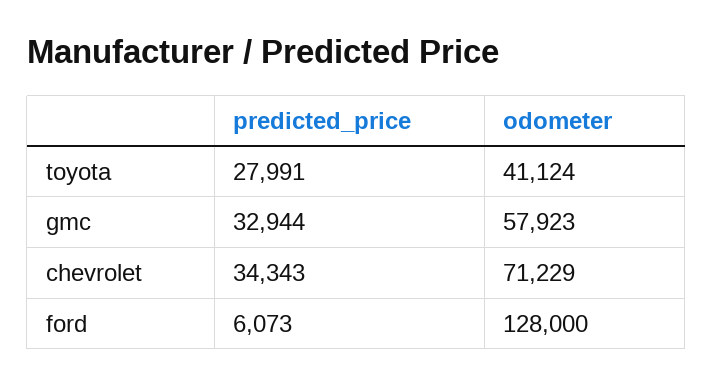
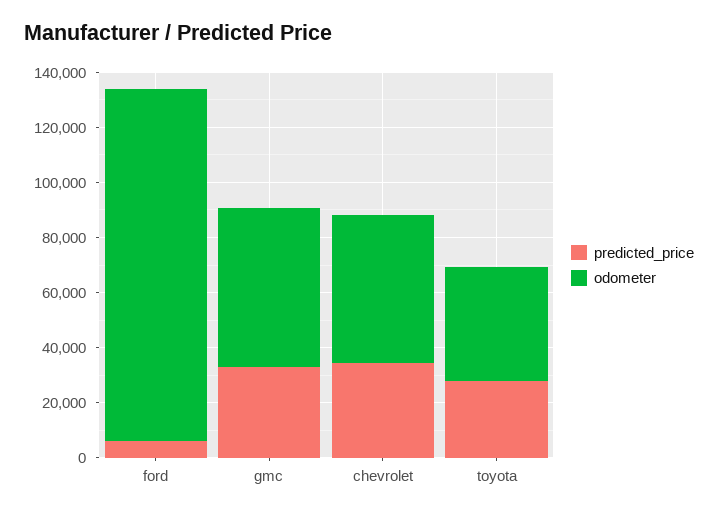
odometer, chevrolet: 71229 -> 55000

